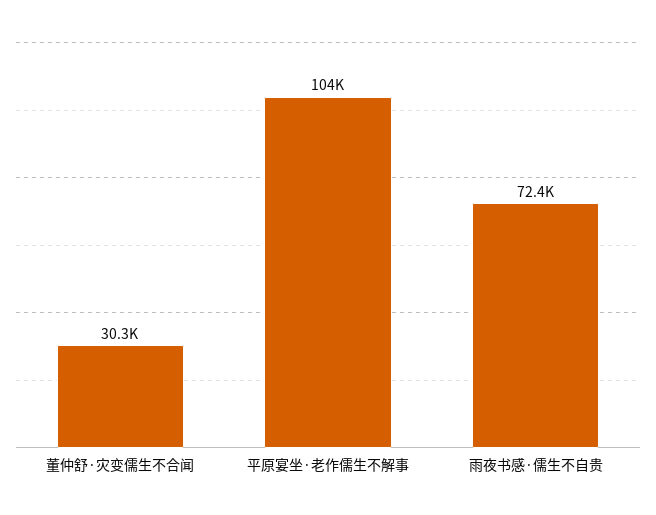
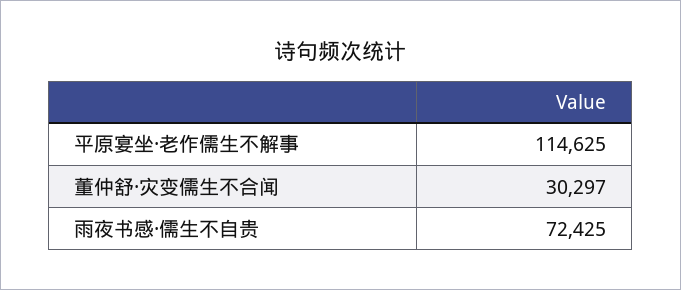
平原宴坐·老作儒生不解事: 104000 -> 114625

